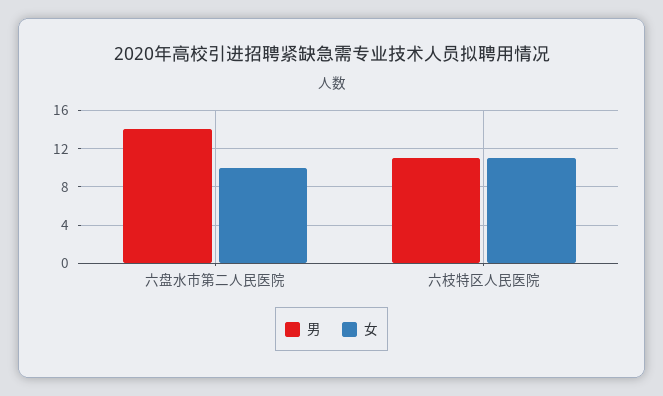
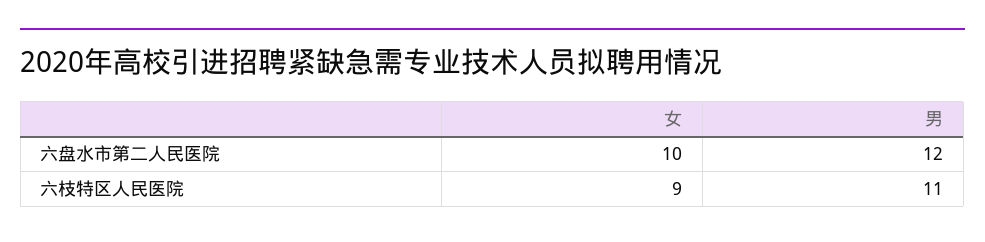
男, 六盘水市第二人民医院: 14 -> 12
女, 六枝特区人民医院: 11 -> 9

